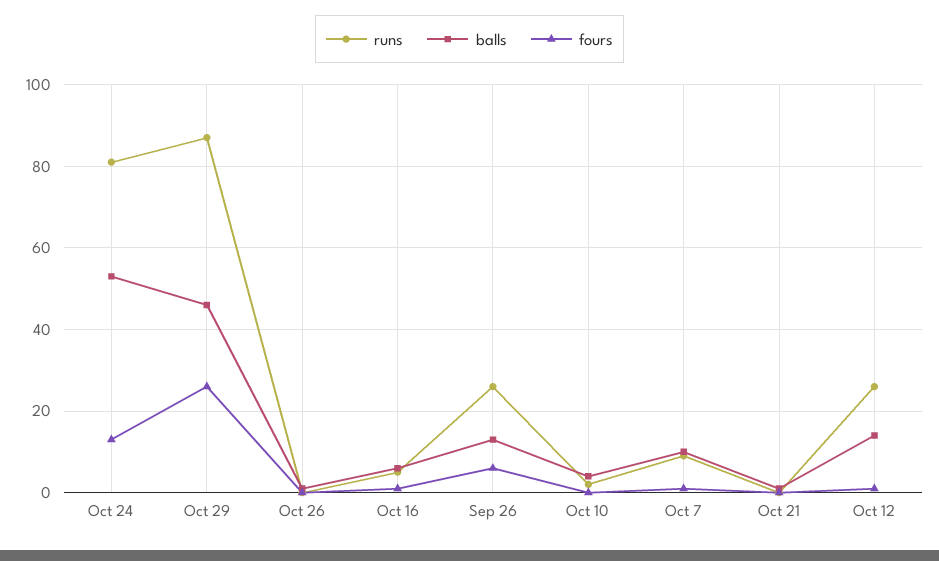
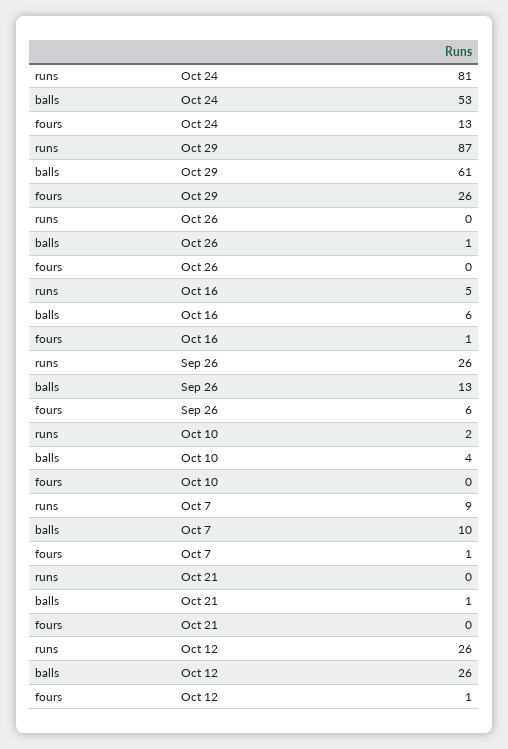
balls, Oct 29: 45 -> 61
balls, Oct 12: 15 -> 26

